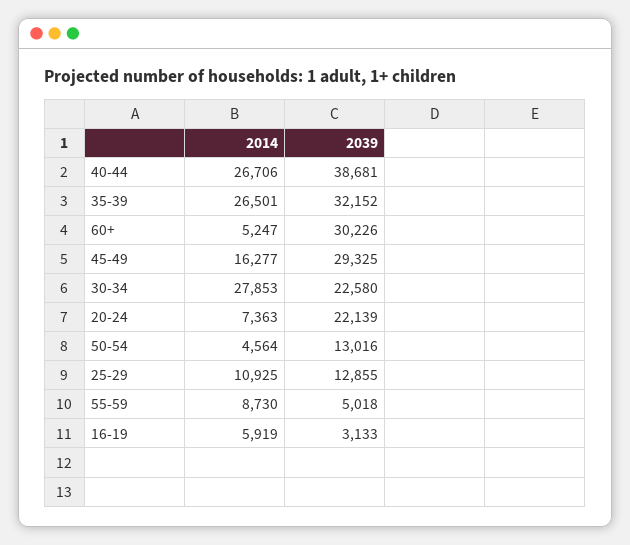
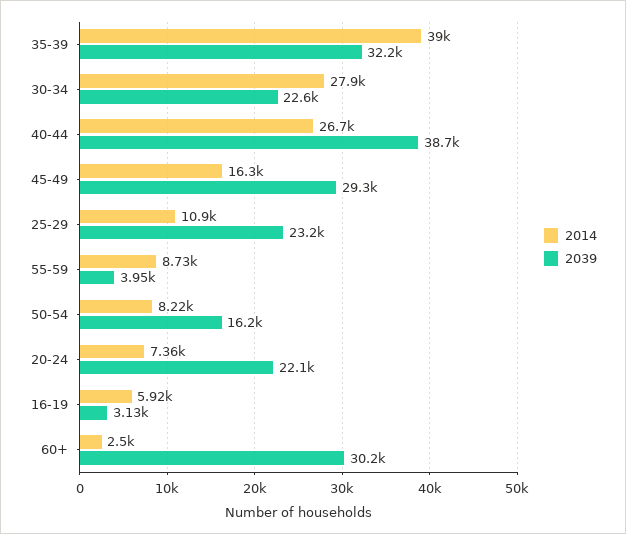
2014, 35-39: 26501 -> 39000
2014, 60+: 5247 -> 2500
2014, 50-54: 4564 -> 8220
2039, 50-54: 13016 -> 16200
2039, 25-29: 12855 -> 23200
2039, 55-59: 5018 -> 3950

